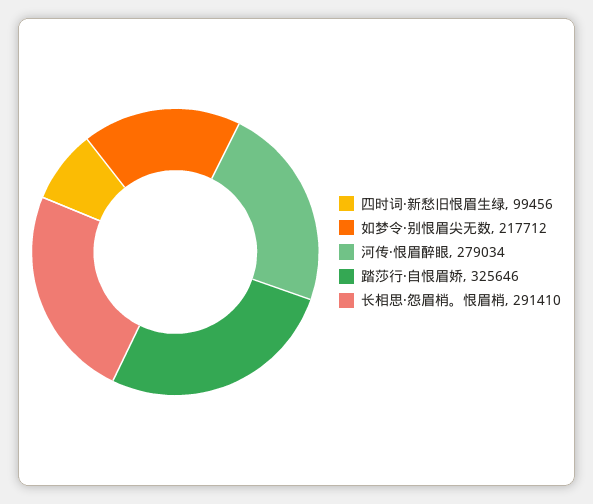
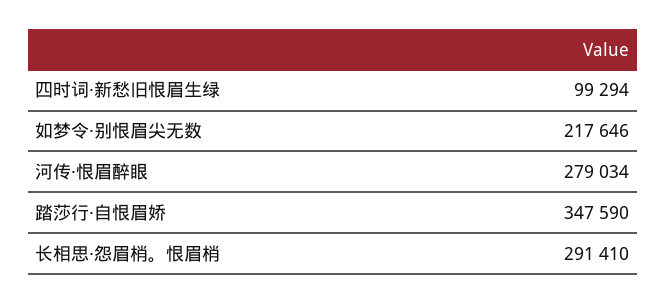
四时词·新愁旧恨眉生绿: 99456 -> 99294
如梦令·别恨眉尖无数: 217712 -> 217646
踏莎行·自恨眉娇: 325646 -> 347590

